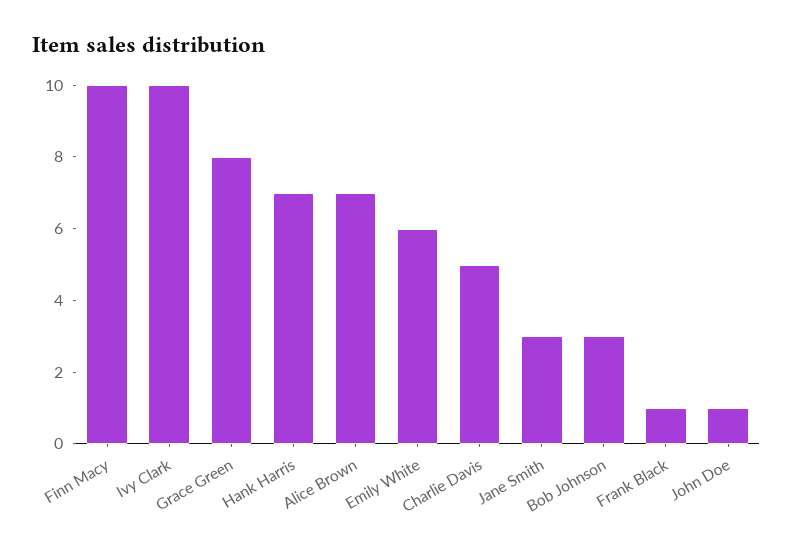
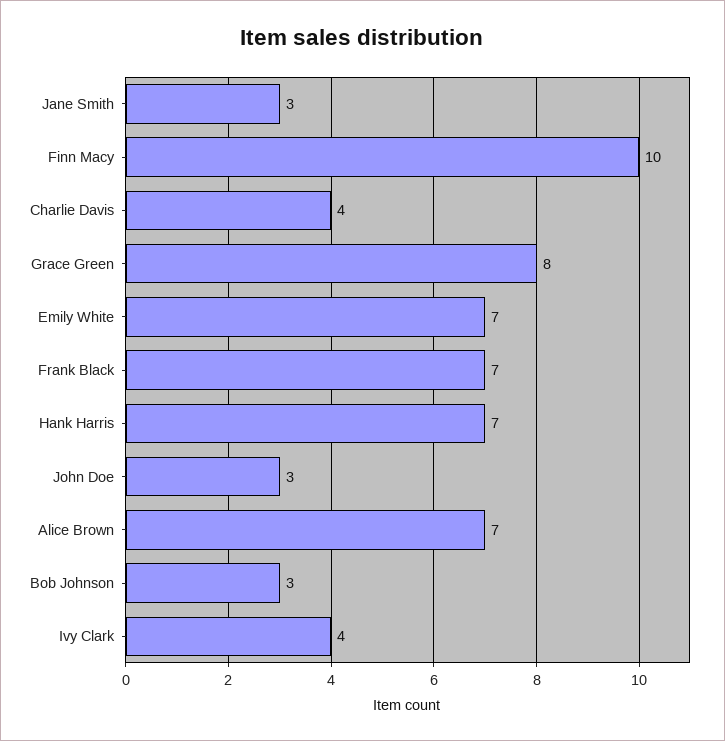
Ivy Clark: 10 -> 4
Emily White: 6 -> 7
Charlie Davis: 5 -> 4
Frank Black: 1 -> 7
John Doe: 1 -> 3

